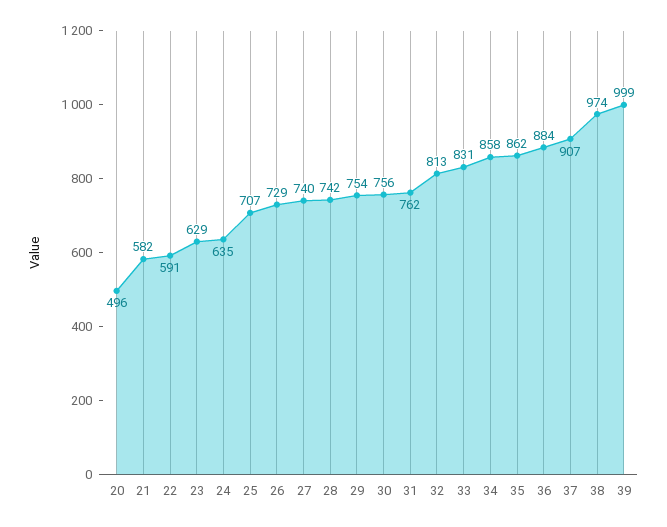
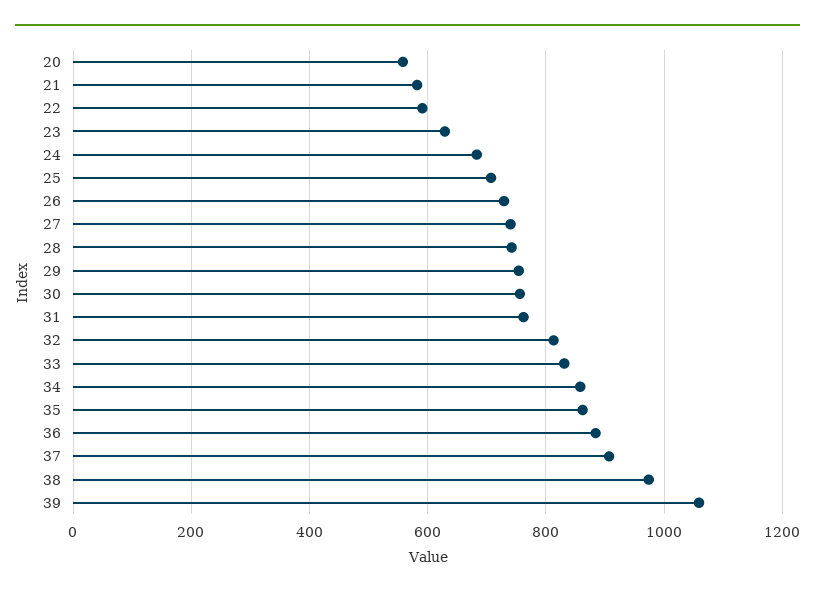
20: 496 -> 560
24: 635 -> 680
39: 999 -> 1060

